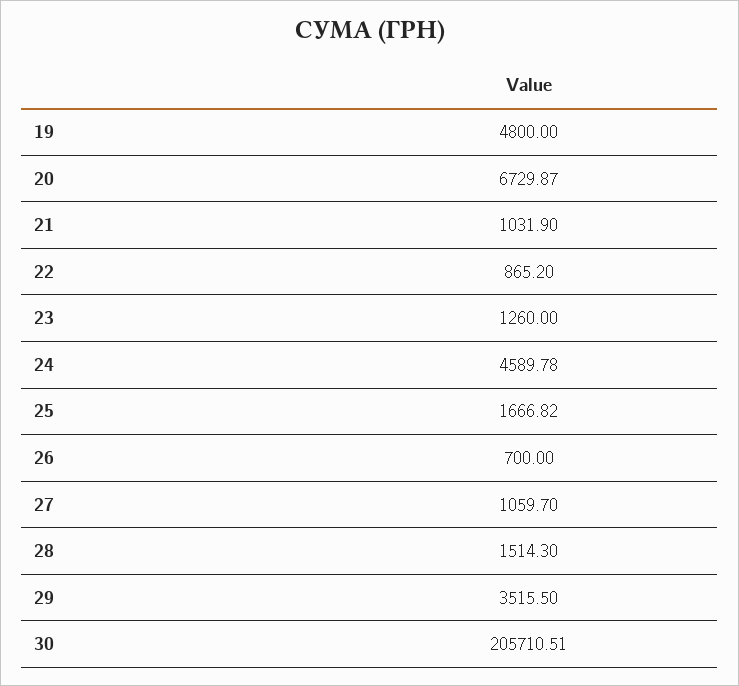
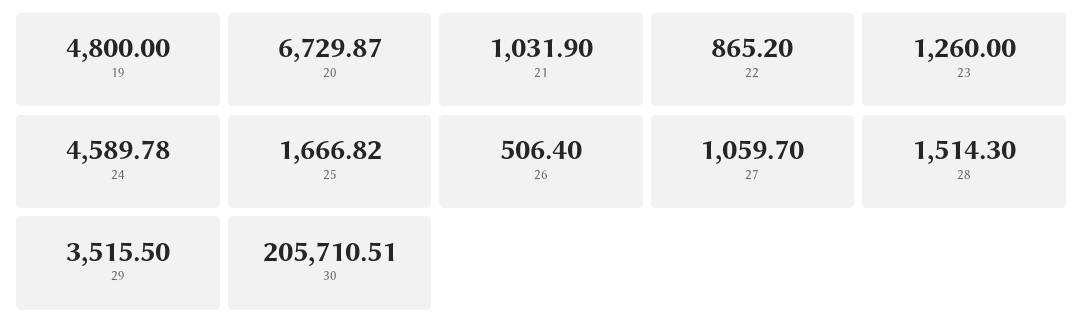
26: 700 -> 506.4

